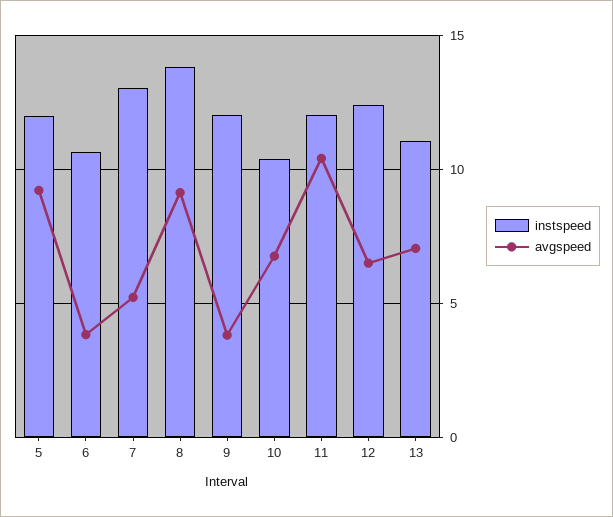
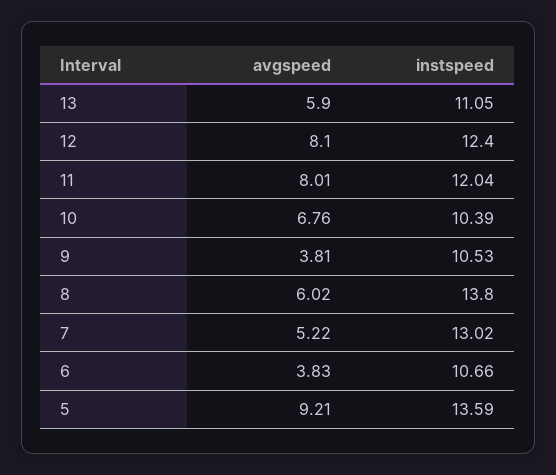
instspeed, 5: 12 -> 13.59
avgspeed, 8: 9 -> 6.02
instspeed, 9: 12 -> 10.53
avgspeed, 11: 10.5 -> 8.01
avgspeed, 12: 6.5 -> 8.1
avgspeed, 13: 7 -> 5.9

